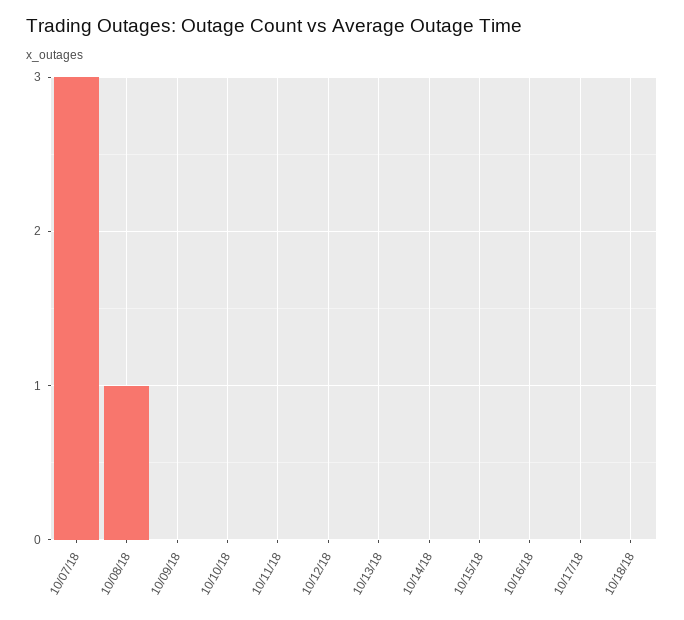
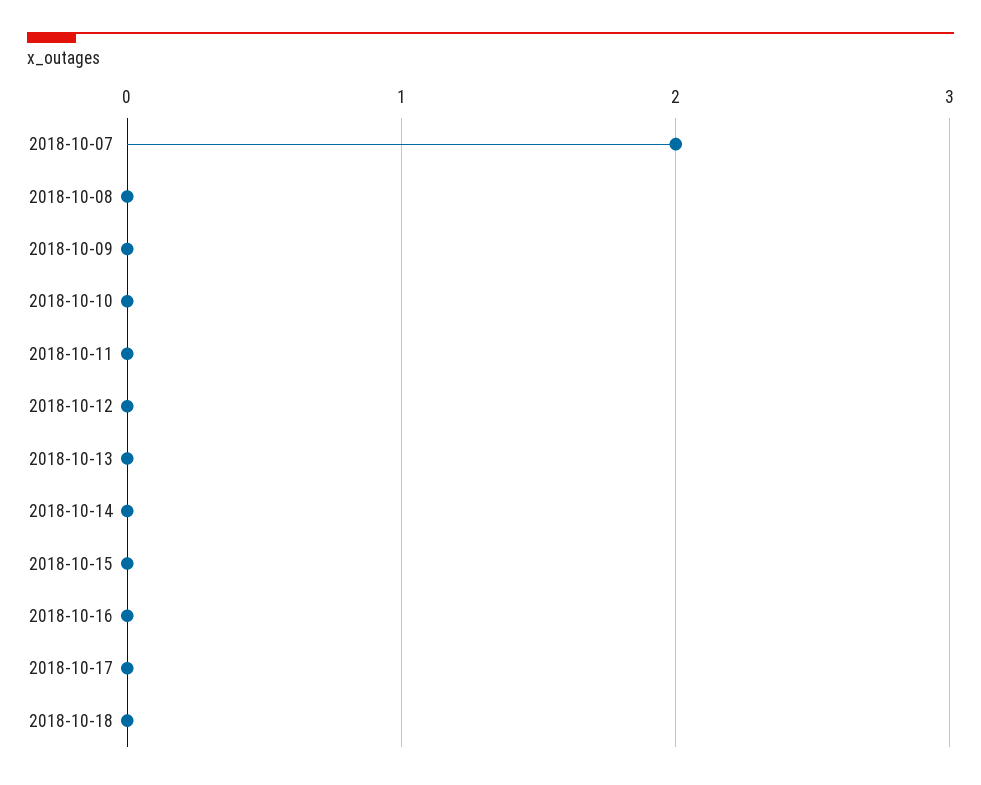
10/07/18: 3 -> 2
10/08/18: 1 -> 0

